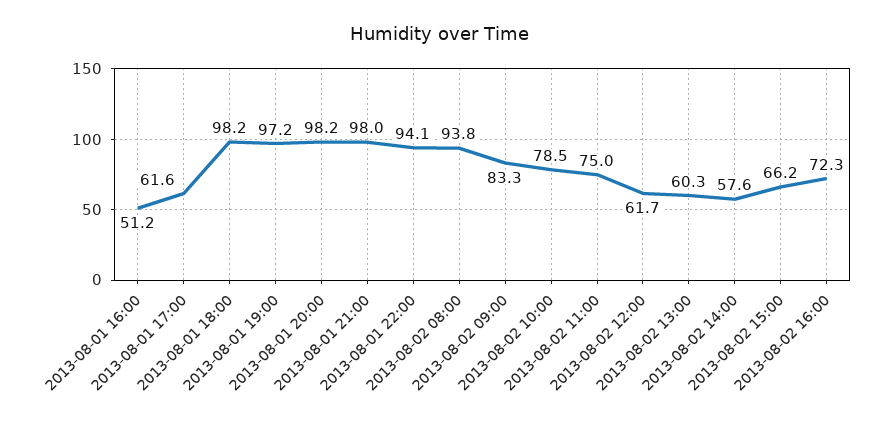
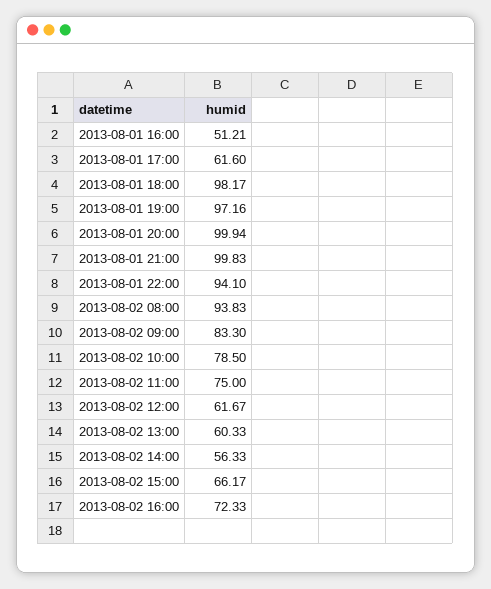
2013-08-01 20:00: 98.2 -> 99.94
2013-08-01 21:00: 98 -> 99.83
2013-08-02 14:00: 57.6 -> 56.33

